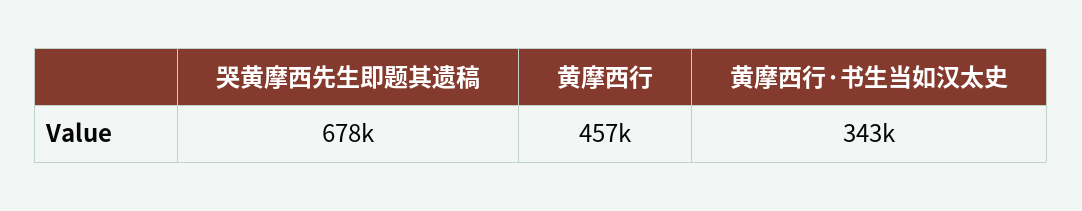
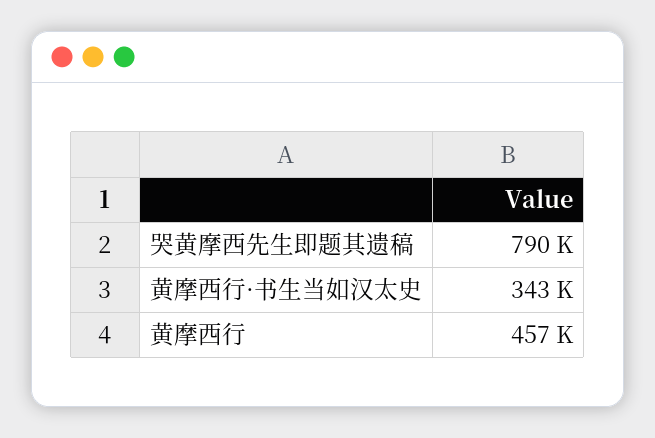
哭黄摩西先生即题其遗稿: 678000 -> 790000

